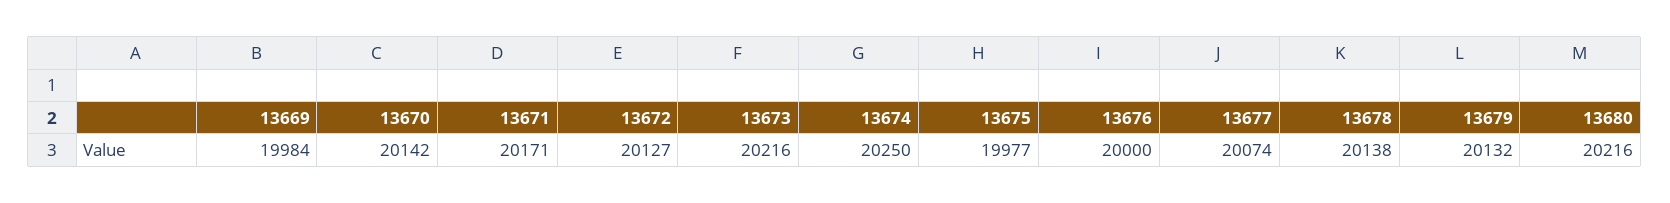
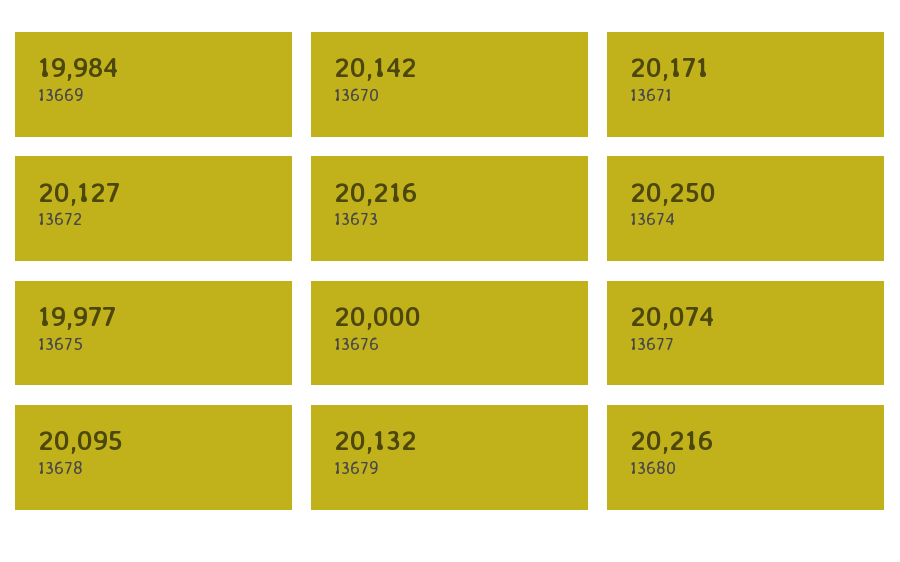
13678: 20138 -> 20095

